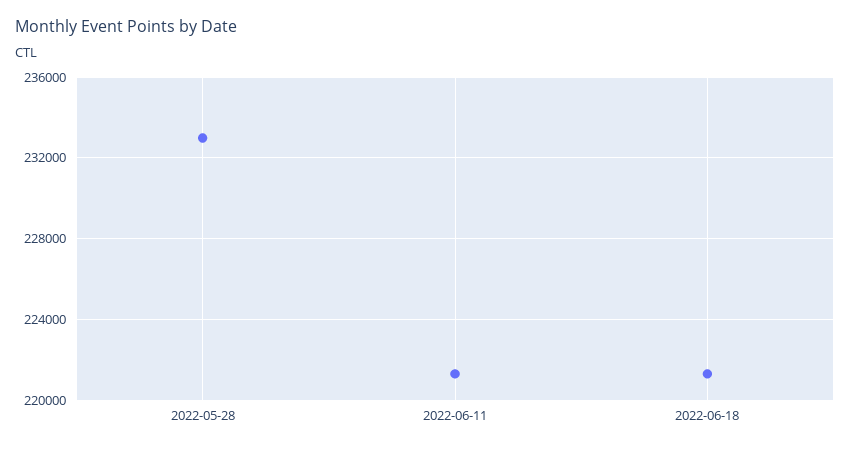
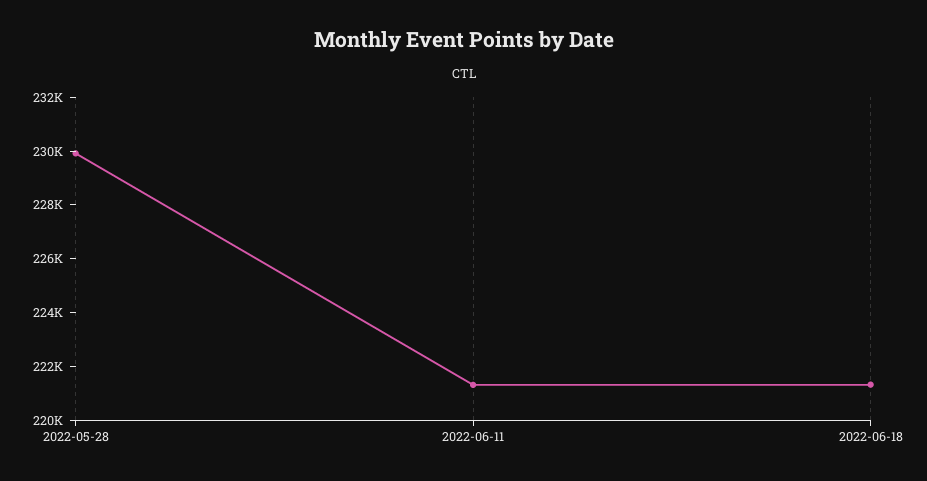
2022-05-28: 233000 -> 230000

